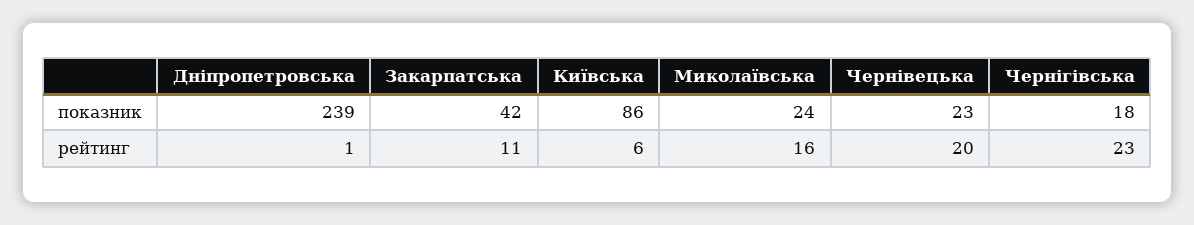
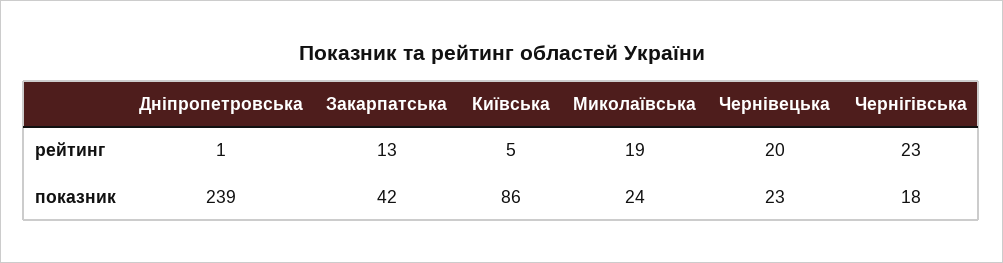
Закарпатська, рейтинг: 11 -> 13
Київська, рейтинг: 6 -> 5
Миколаївська, рейтинг: 16 -> 19

